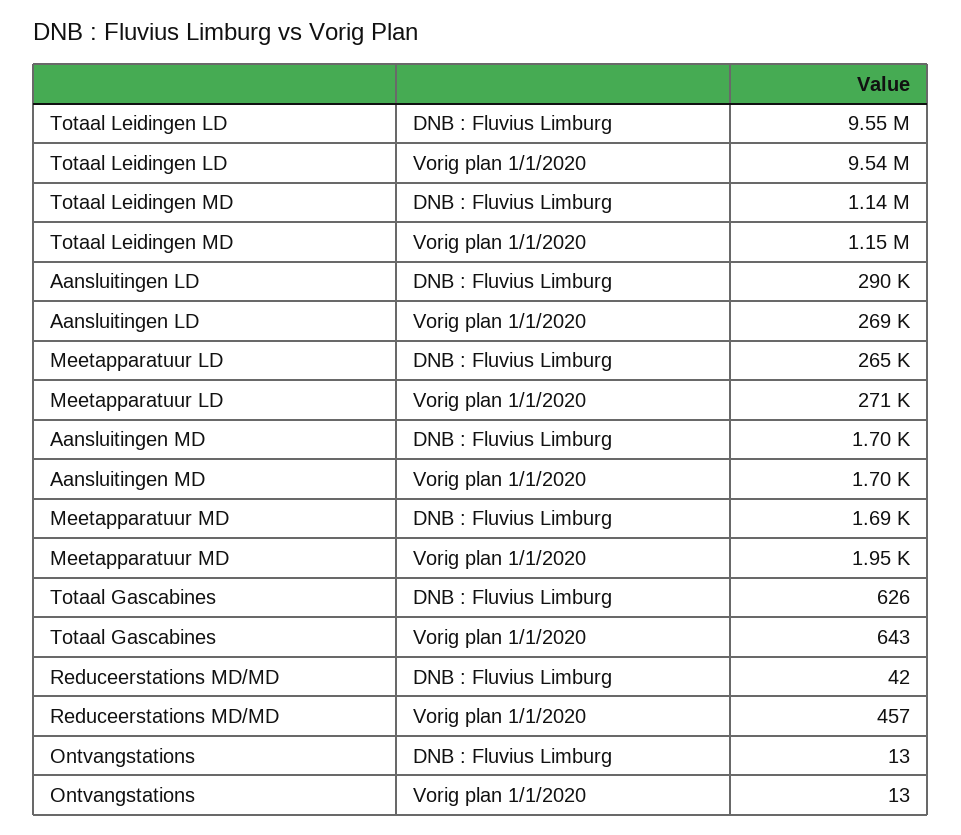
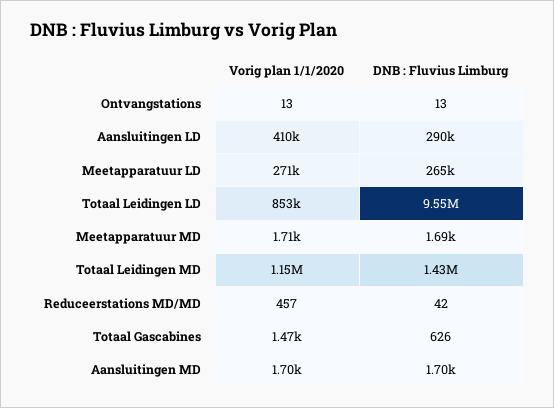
Totaal Leidingen LD, Vorig plan 1/1/2020: 9540000 -> 853000
Totaal Leidingen MD, DNB : Fluvius Limburg: 1140000 -> 1430000
Aansluitingen LD, Vorig plan 1/1/2020: 269000 -> 410000
Meetapparatuur MD, Vorig plan 1/1/2020: 1950 -> 1710
Totaal Gascabines, Vorig plan 1/1/2020: 643 -> 1470

